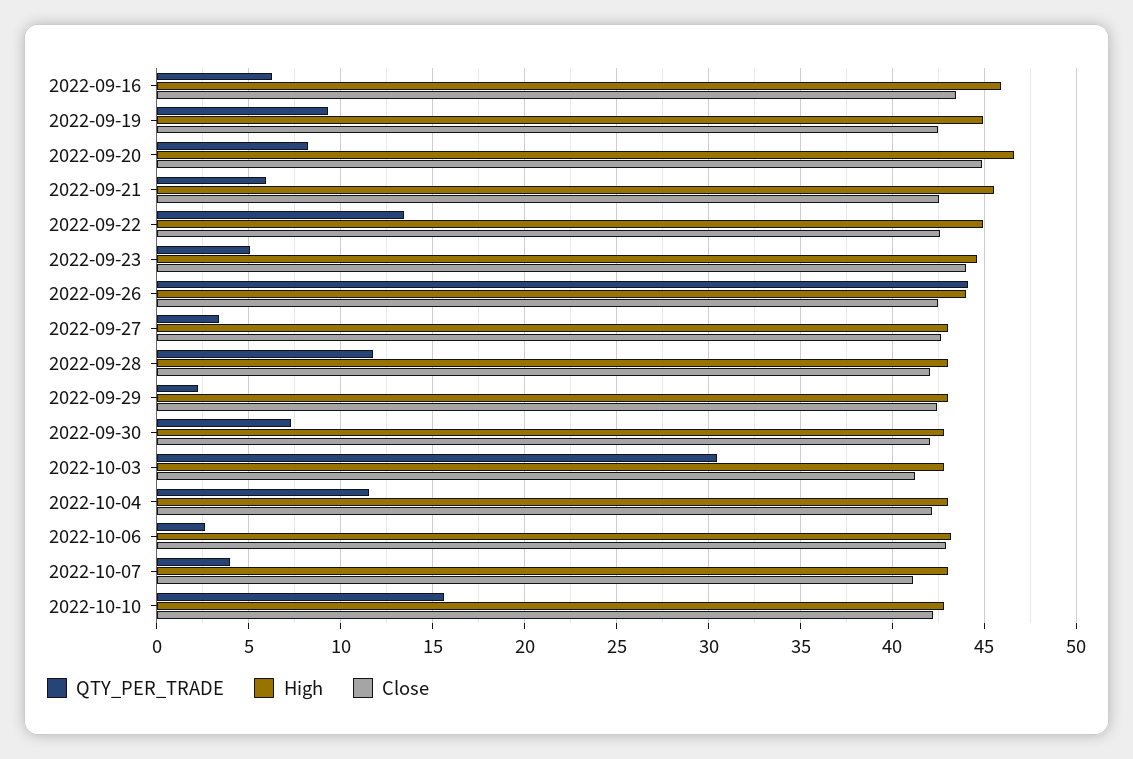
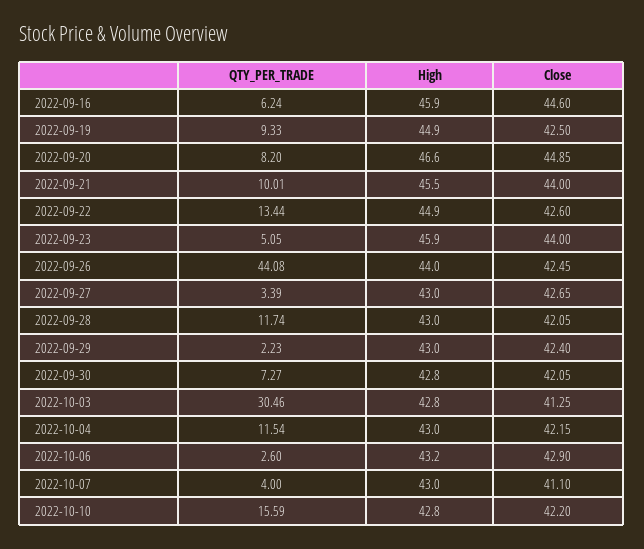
Close, 2022-09-16: 43.5 -> 44.6
QTY_PER_TRADE, 2022-09-21: 6 -> 10.01
Close, 2022-09-21: 42.5 -> 44
High, 2022-09-23: 44.5 -> 45.9

